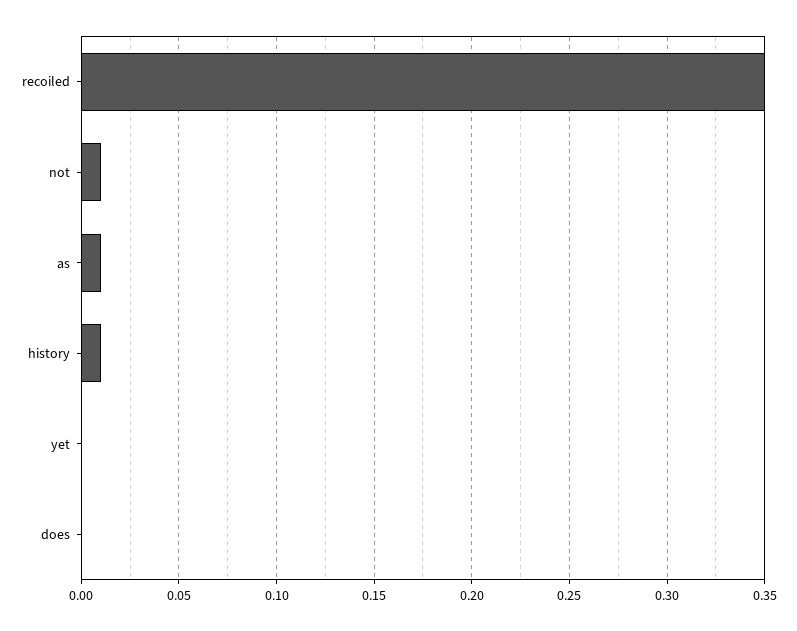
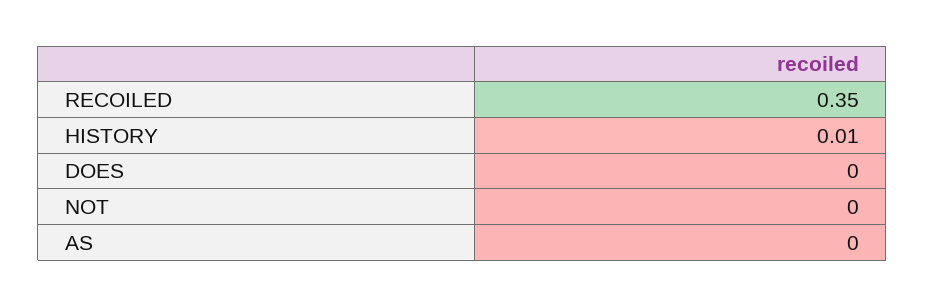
not: 0.01 -> 0
as: 0.01 -> 0
yet: 0 -> none

